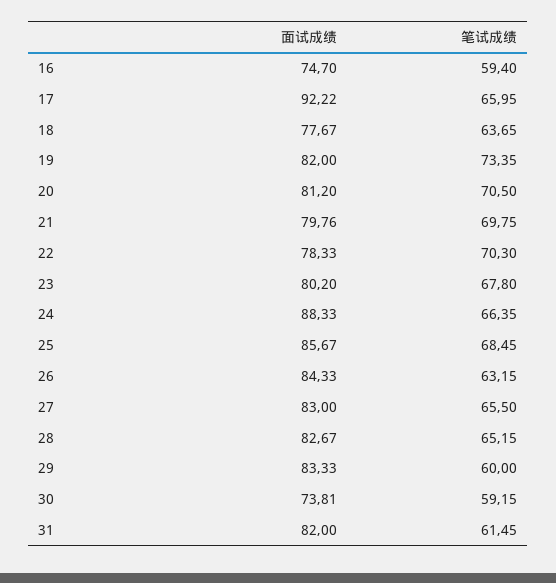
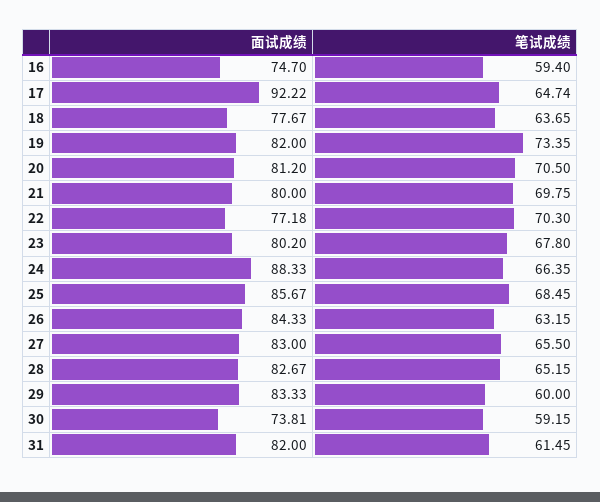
笔试成绩, 17: 65.95 -> 64.74
面试成绩, 21: 79.76 -> 80
面试成绩, 22: 78.33 -> 77.18

